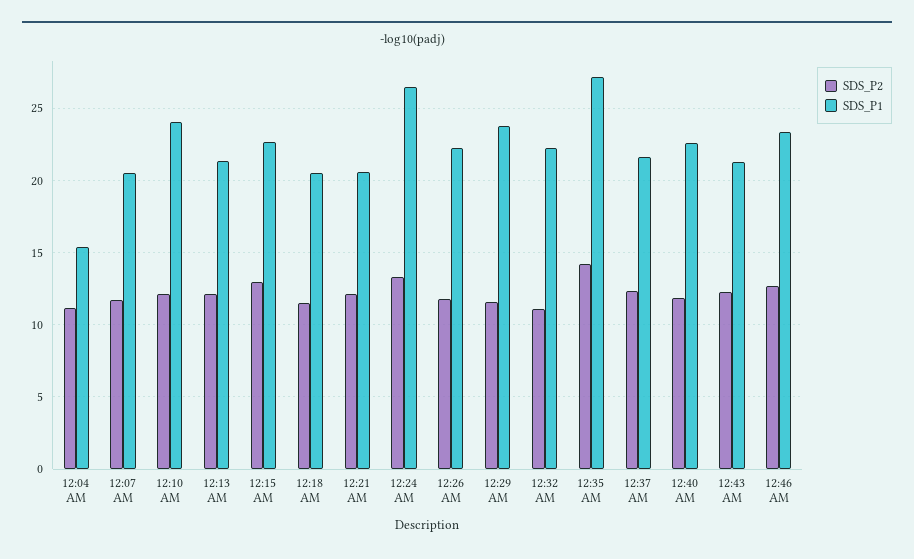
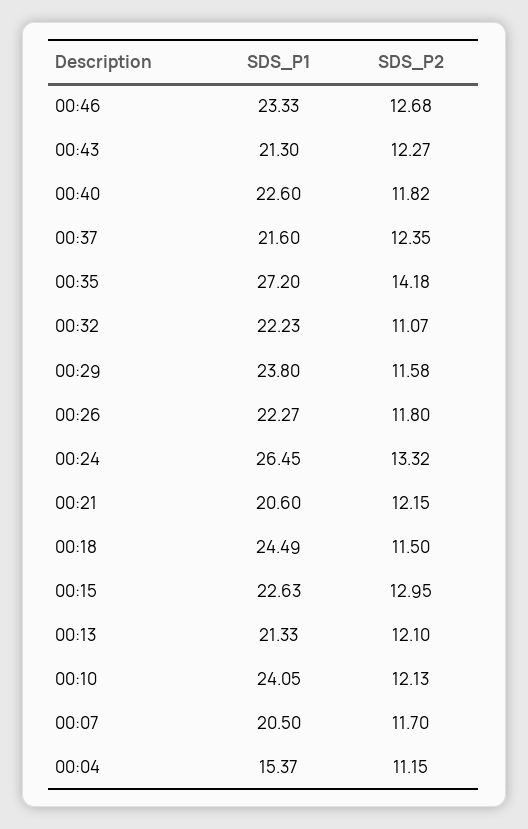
SDS_P1, 12:18 AM: 20.5 -> 24.49

